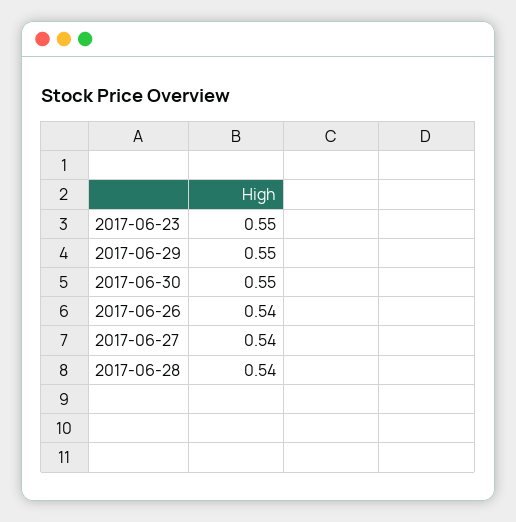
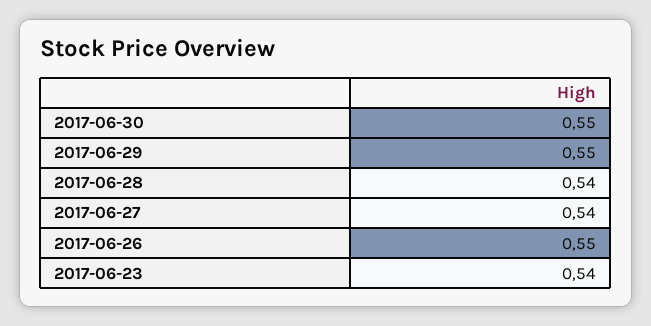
2017-06-23: 0.55 -> 0.54
2017-06-26: 0.54 -> 0.55

